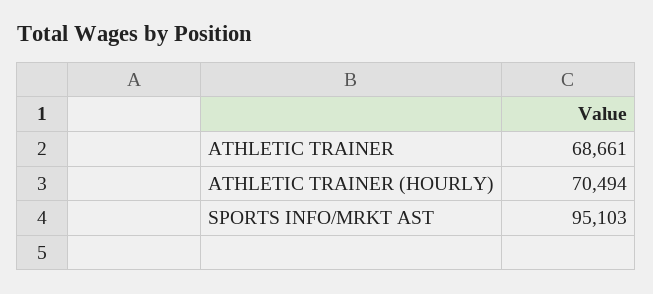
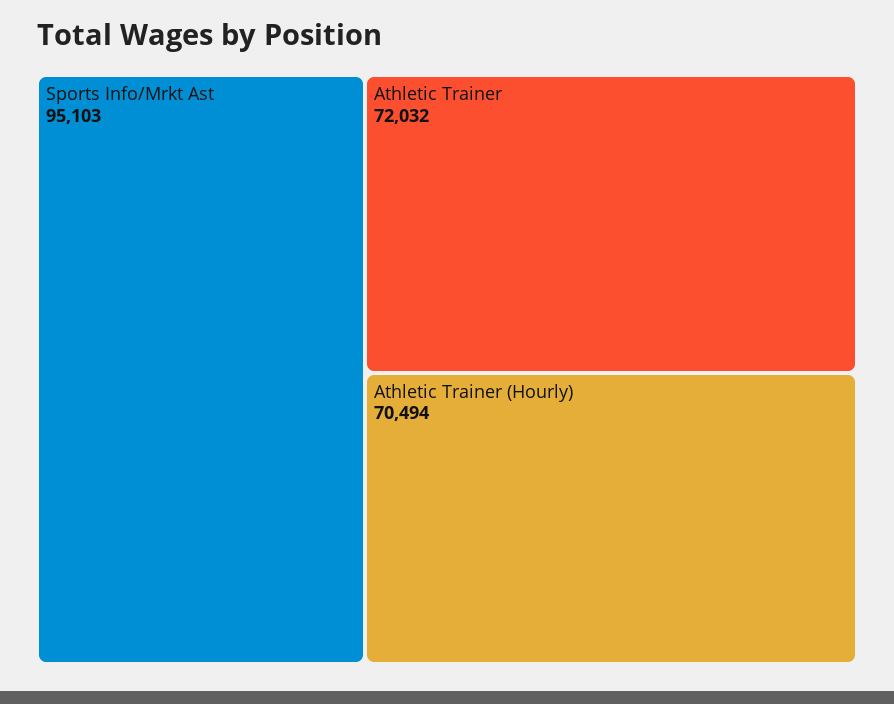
ATHLETIC TRAINER: 68661 -> 72032

